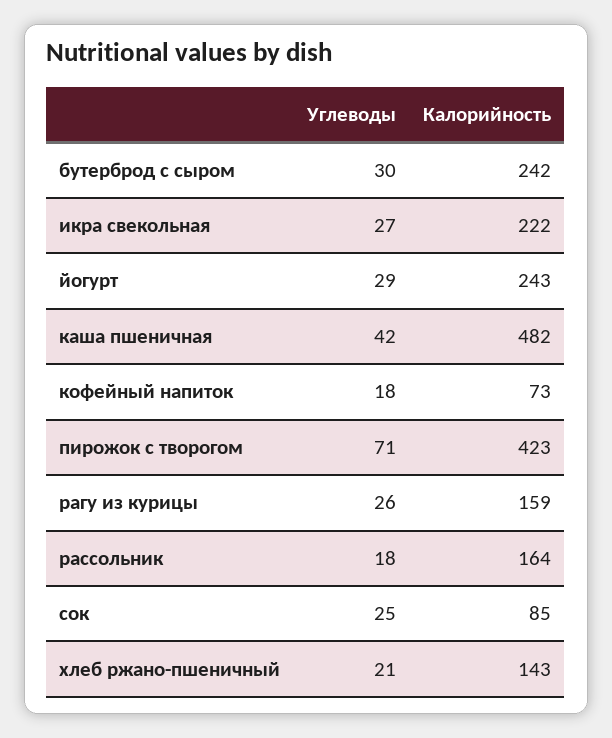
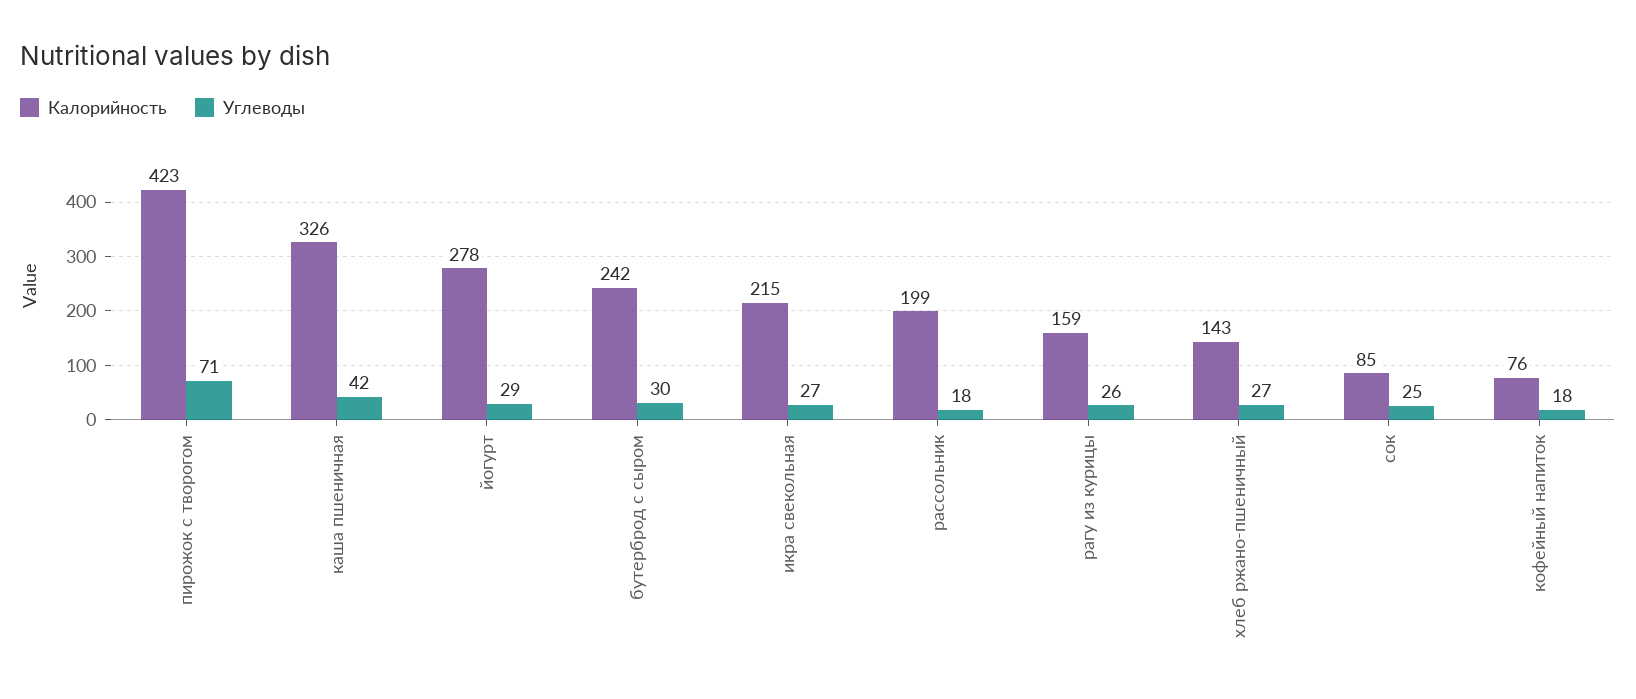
Калорийность, икра свекольная: 222 -> 215
Калорийность, йогурт: 243 -> 278
Калорийность, каша пшеничная: 482 -> 326
Калорийность, кофейный напиток: 73 -> 76
Калорийность, рассольник: 164 -> 199
Углеводы, хлеб ржано-пшеничный: 21 -> 27

